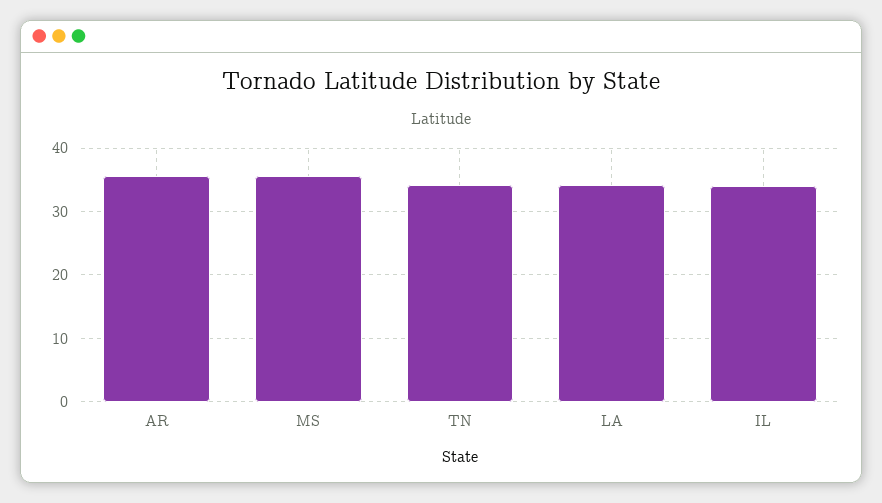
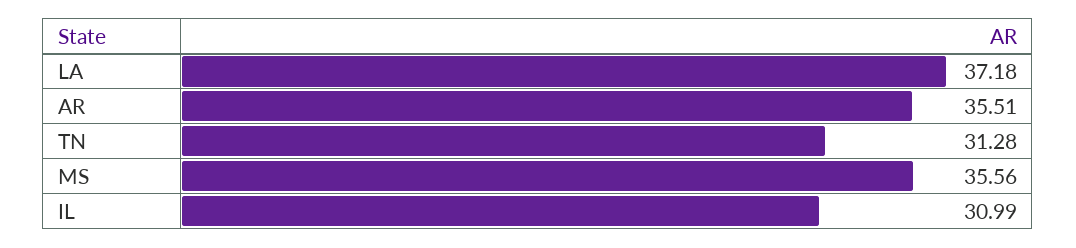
TN: 34 -> 31.28
LA: 34 -> 37.18
IL: 34 -> 30.99

